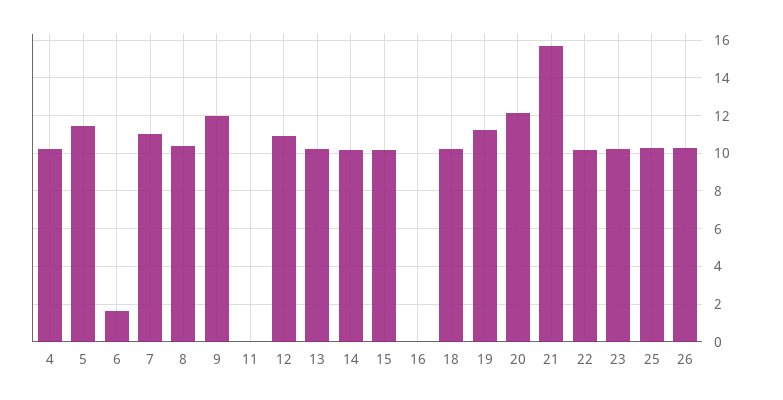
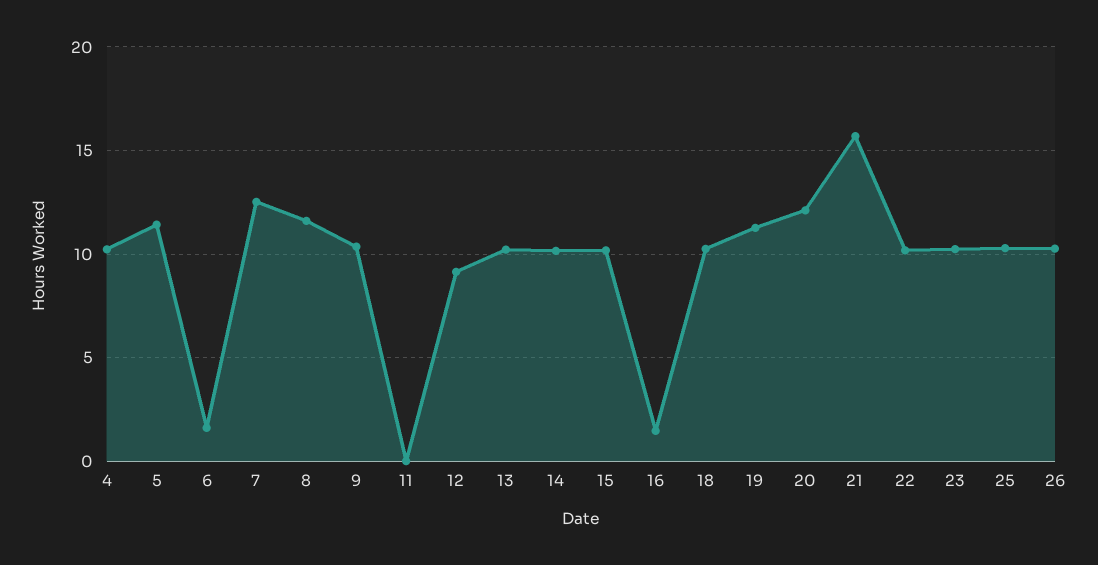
7: 11 -> 12.5
8: 10.5 -> 11.5
9: 12 -> 10.5
12: 11 -> 9
16: 0 -> 1.5

